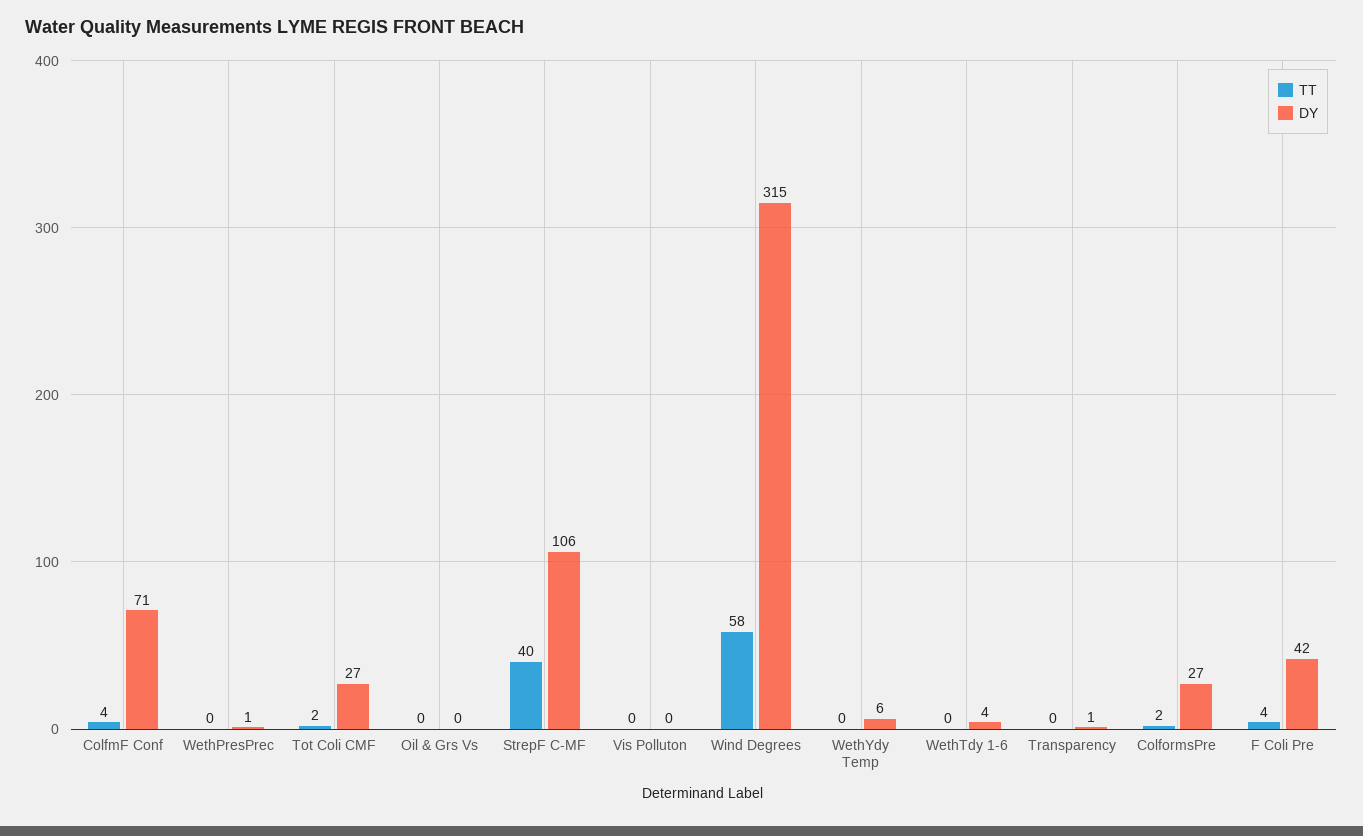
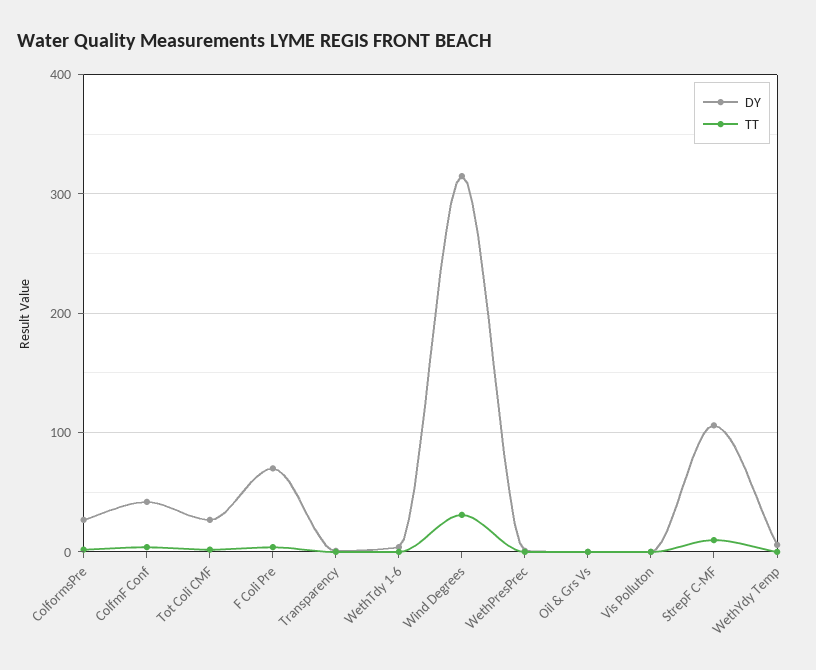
DY, ColfmF Conf: 71 -> 40
TT, StrepF C-MF: 40 -> 10
TT, Wind Degrees: 58 -> 30
DY, F Coli Pre: 42 -> 70

